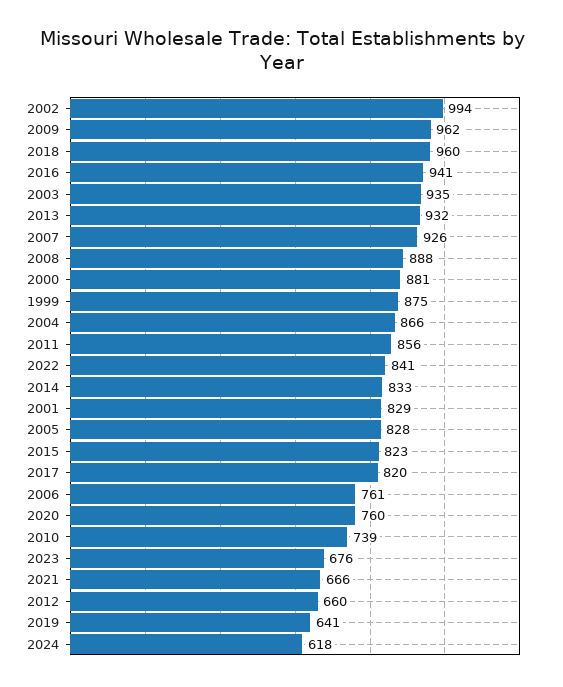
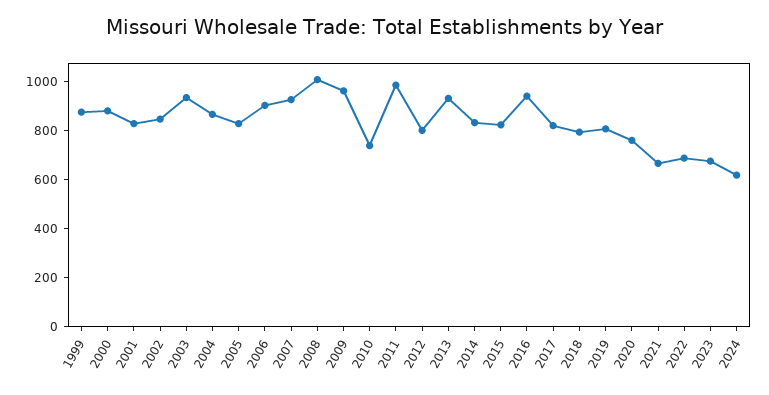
2002: 994 -> 850
2018: 960 -> 800
2008: 888 -> 1000
2011: 856 -> 1000
2022: 841 -> 700
2006: 761 -> 900
2012: 660 -> 800
2019: 641 -> 800

